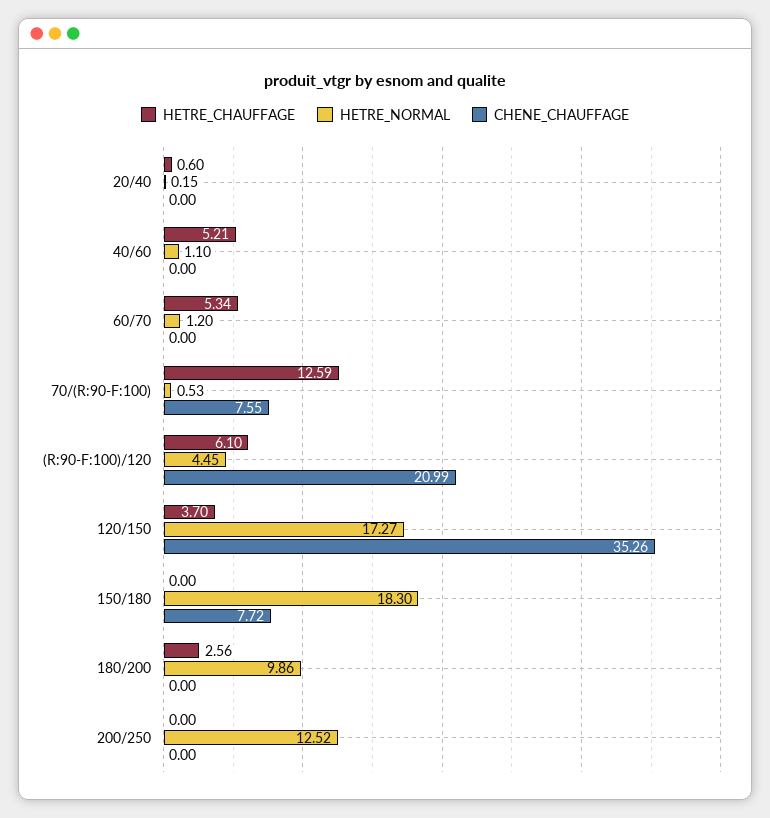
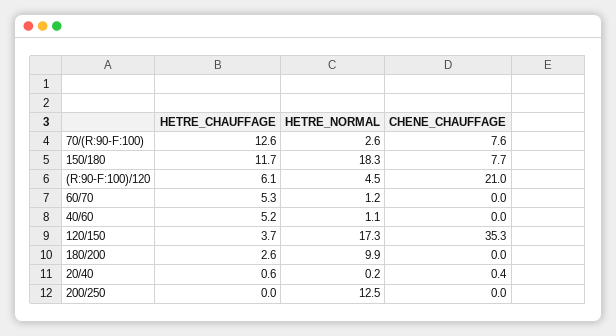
CHENE_CHAUFFAGE, 20/40: 0 -> 0.4
HETRE_NORMAL, 70/(R:90-F:100): 0.53 -> 2.6
HETRE_CHAUFFAGE, 150/180: 0 -> 11.7

